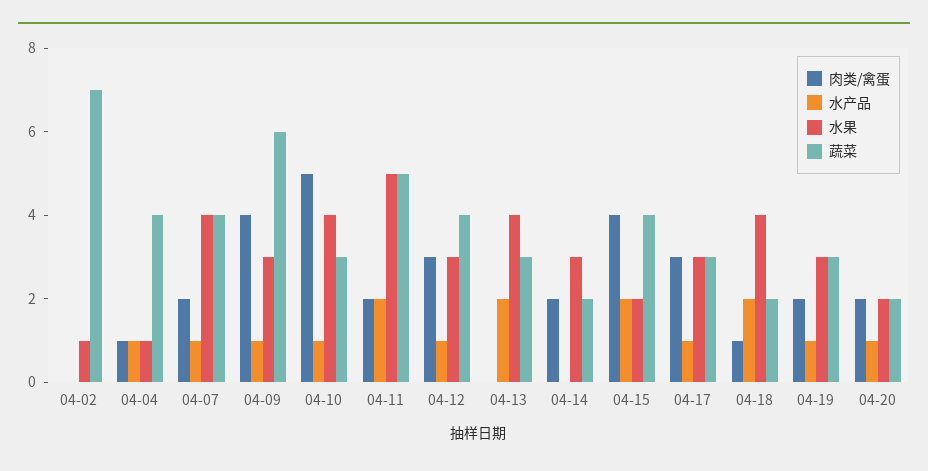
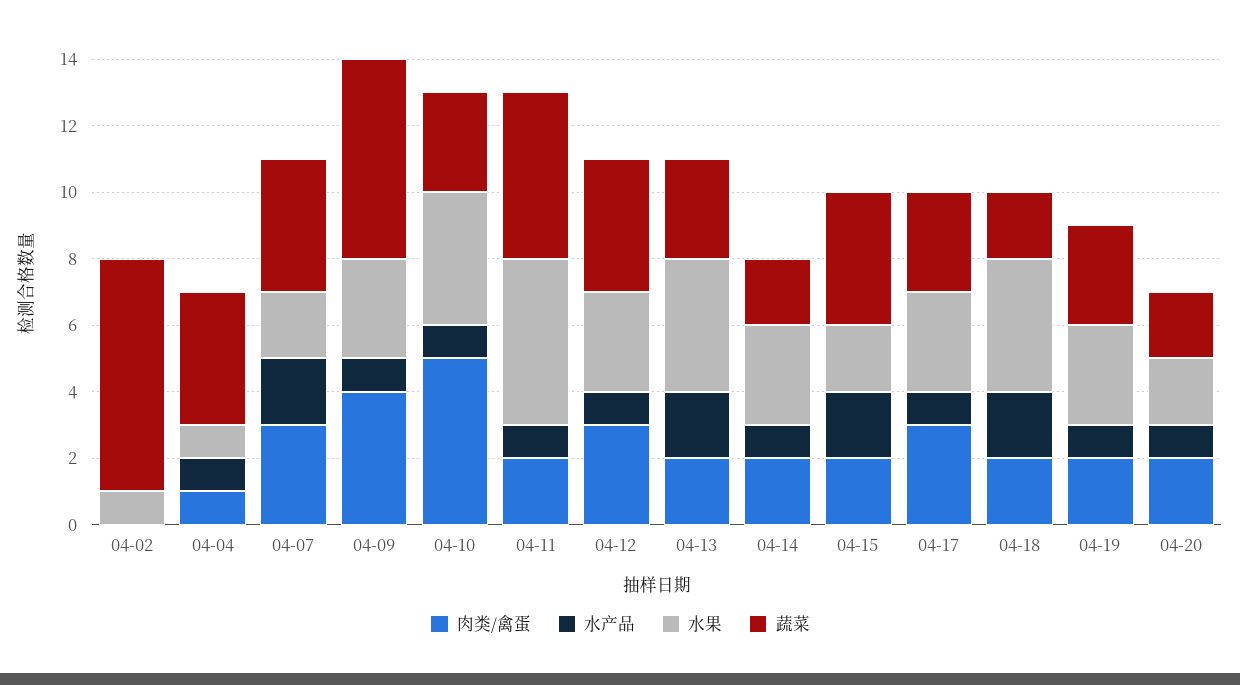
肉类/禽蛋, 04-07: 2 -> 3
水产品, 04-07: 1 -> 2
水果, 04-07: 4 -> 2
水产品, 04-11: 2 -> 1
肉类/禽蛋, 04-13: 0 -> 2
水产品, 04-14: 0 -> 1
肉类/禽蛋, 04-15: 4 -> 2
肉类/禽蛋, 04-18: 1 -> 2

